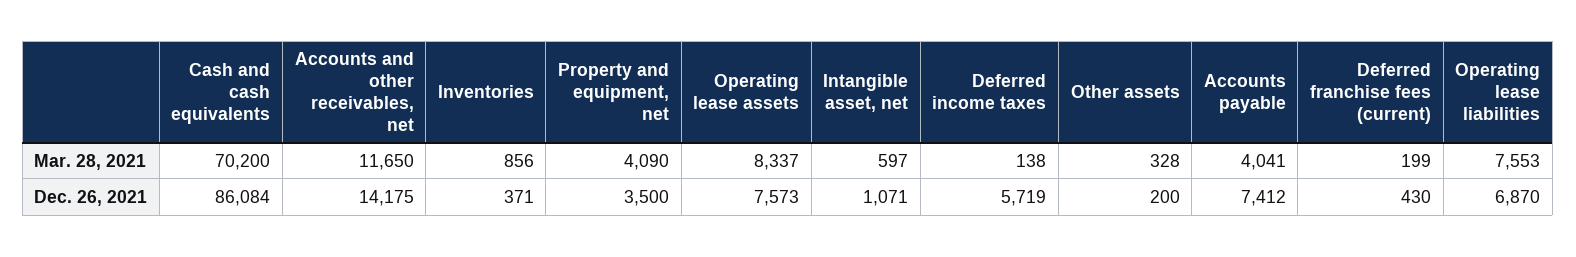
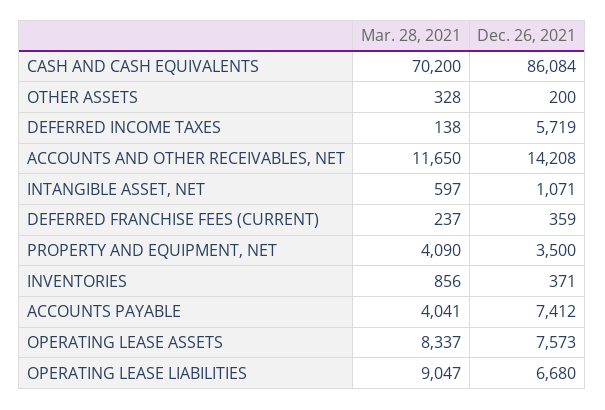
Deferred franchise fees (current), Mar. 28, 2021: 199 -> 237
Operating lease liabilities, Mar. 28, 2021: 7553 -> 9047
Accounts and other receivables, net, Dec. 26, 2021: 14175 -> 14208
Deferred franchise fees (current), Dec. 26, 2021: 430 -> 359
Operating lease liabilities, Dec. 26, 2021: 6870 -> 6680

